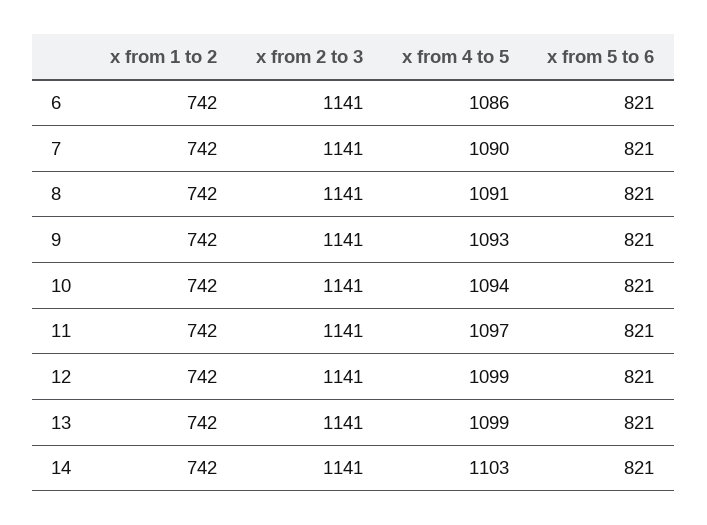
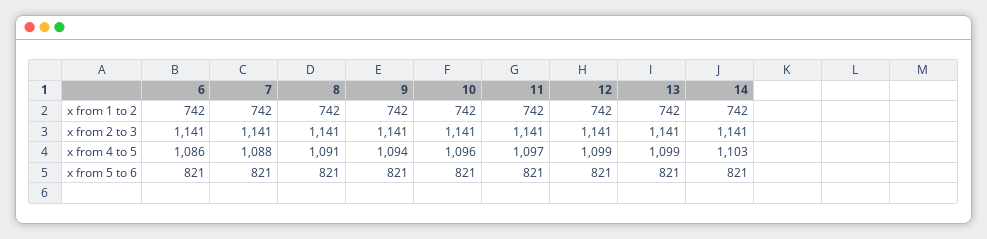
x from 4 to 5, 7: 1090 -> 1088
x from 4 to 5, 9: 1093 -> 1094
x from 4 to 5, 10: 1094 -> 1096

